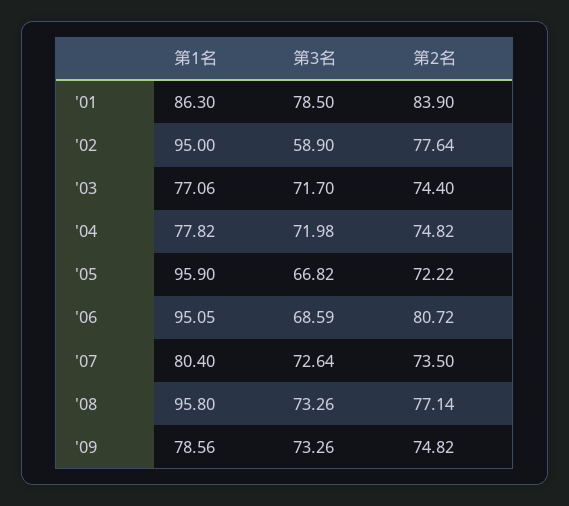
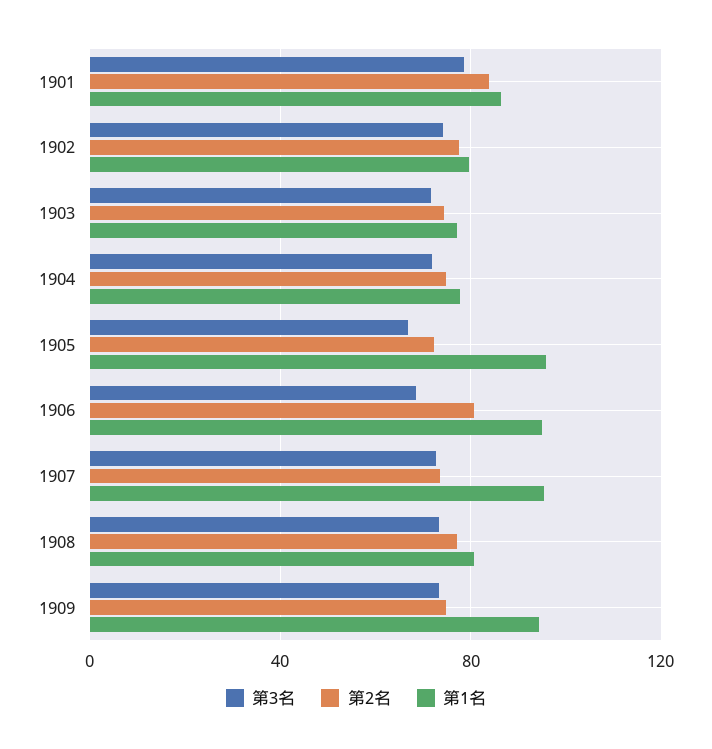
第1名, '02: 95 -> 80
第3名, '02: 58.9 -> 75
第1名, '07: 80.4 -> 95
第1名, '08: 95.8 -> 80
第1名, '09: 78.56 -> 95

